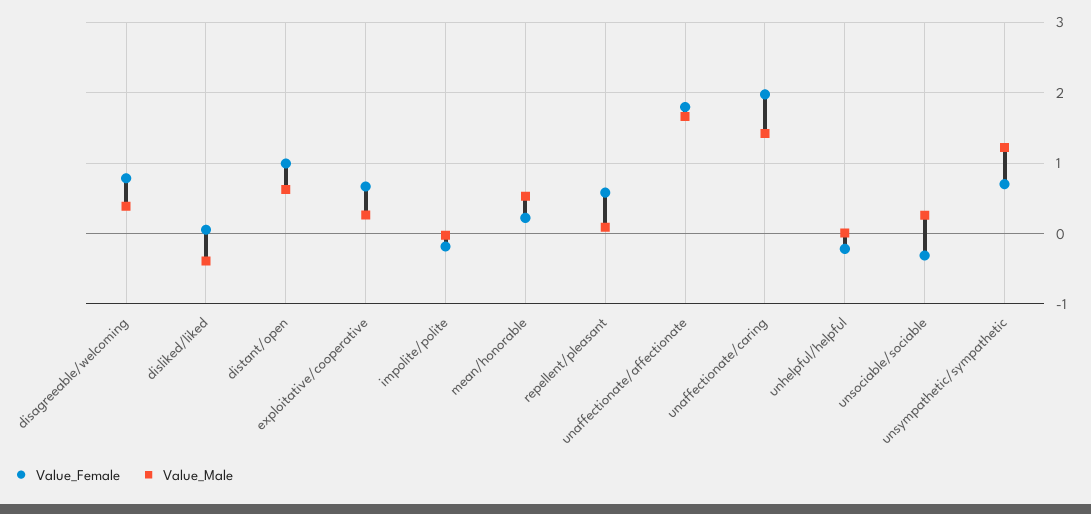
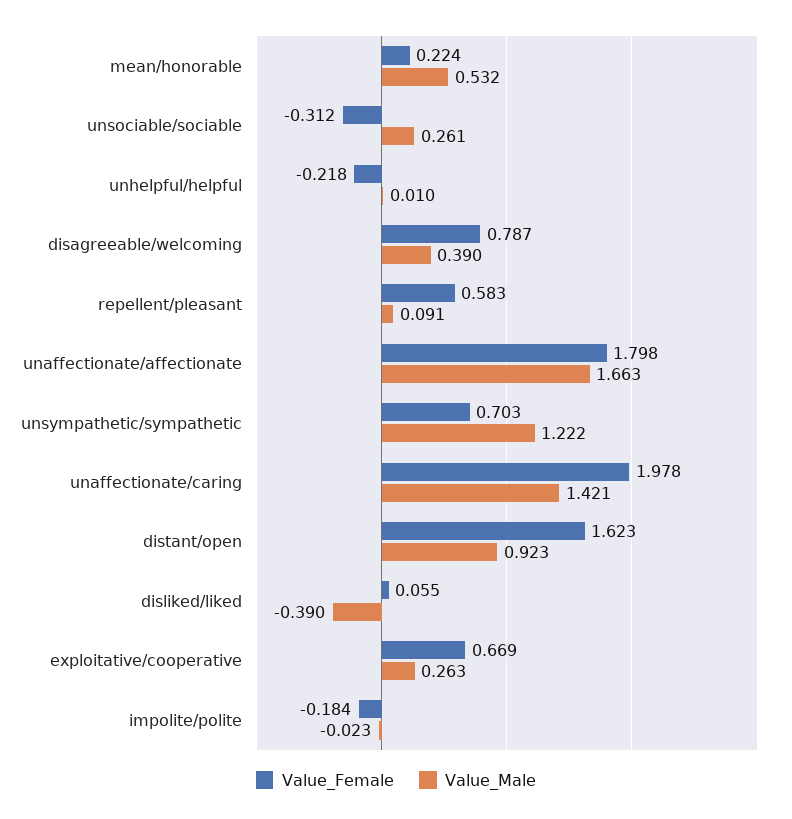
Value_Female, distant/open: 1 -> 1.623
Value_Male, distant/open: 0.6 -> 0.923

